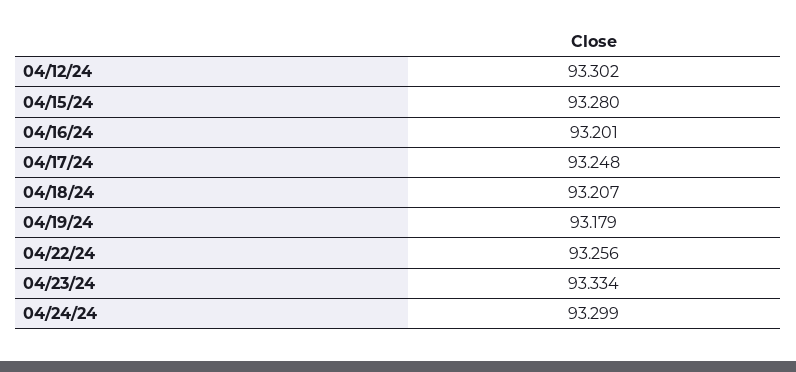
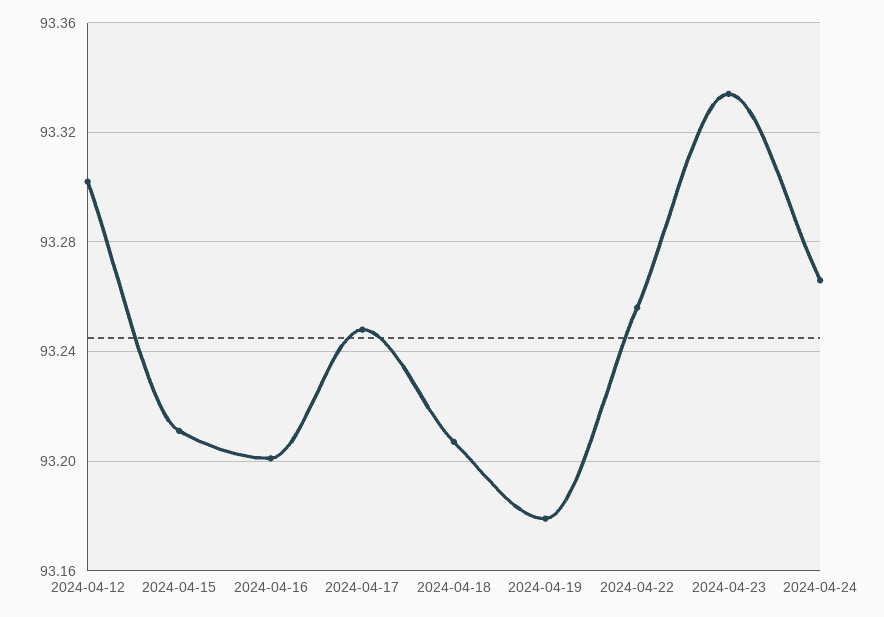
04/15/24: 93.28 -> 93.21
04/24/24: 93.299 -> 93.265

